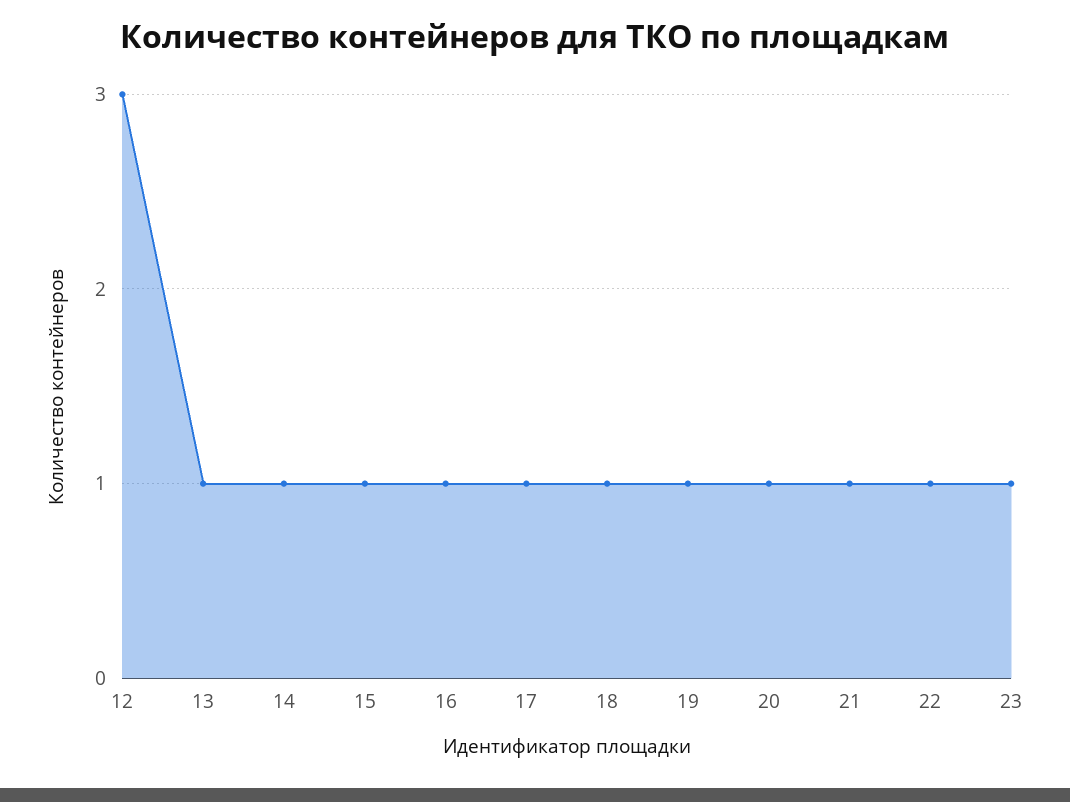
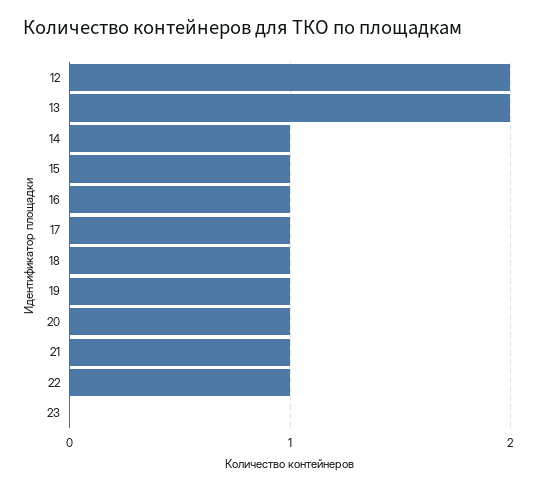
12: 3 -> 2
13: 1 -> 2
23: 1 -> 0

